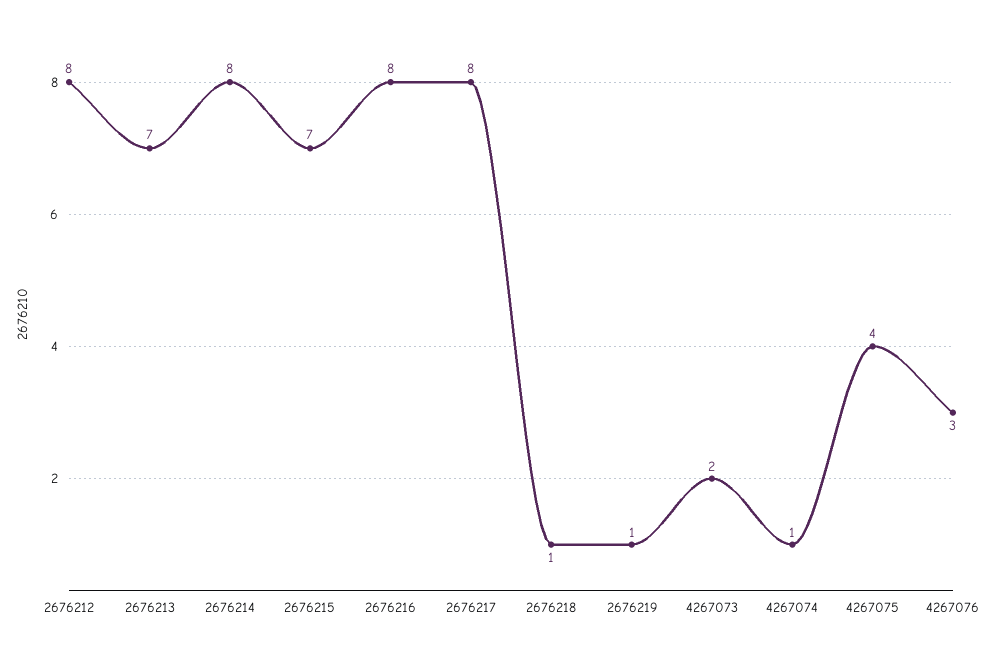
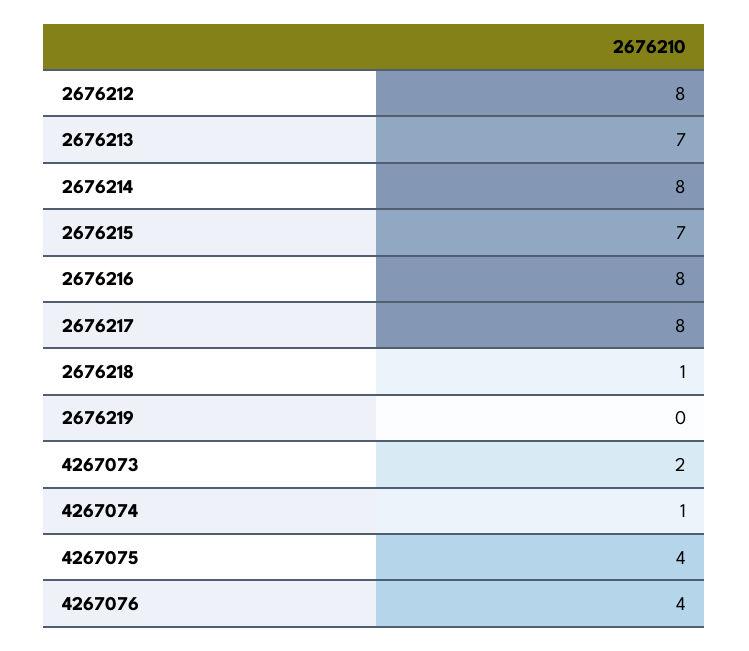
2676219: 1 -> 0
4267076: 3 -> 4

